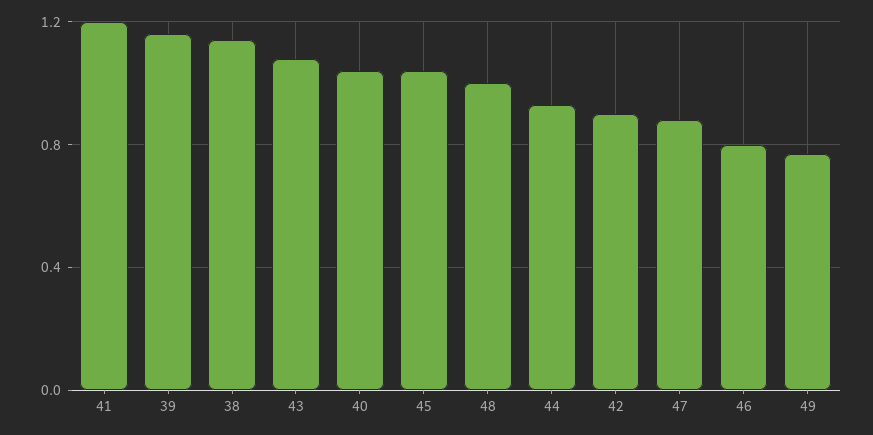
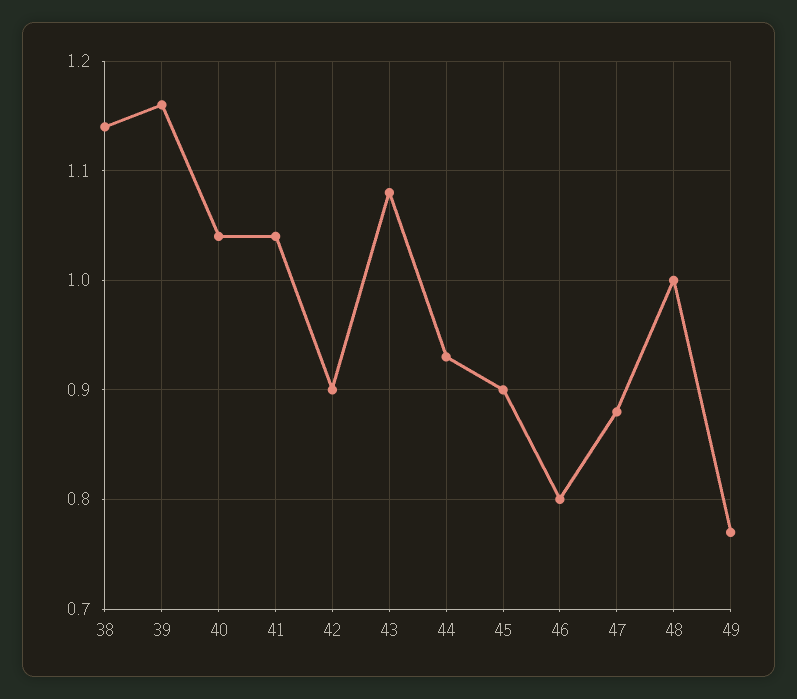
41: 1.2 -> 1.04
45: 1.05 -> 0.9

